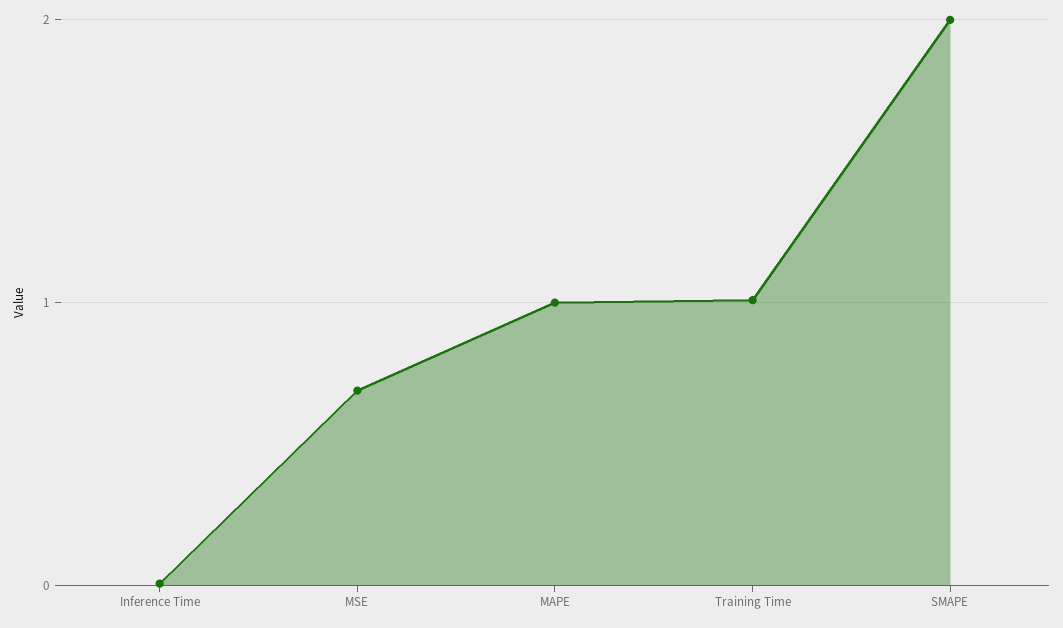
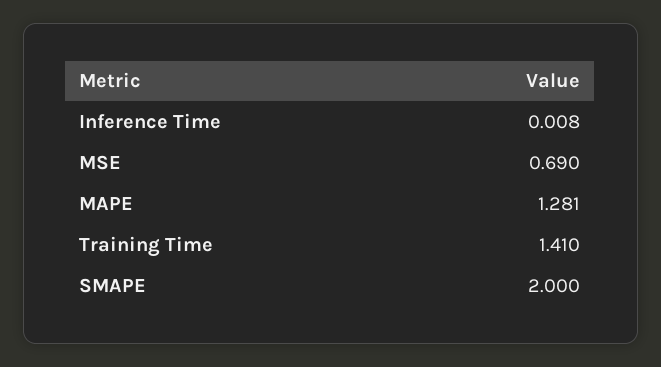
MAPE: 1 -> 1.281
Training Time: 1 -> 1.41

